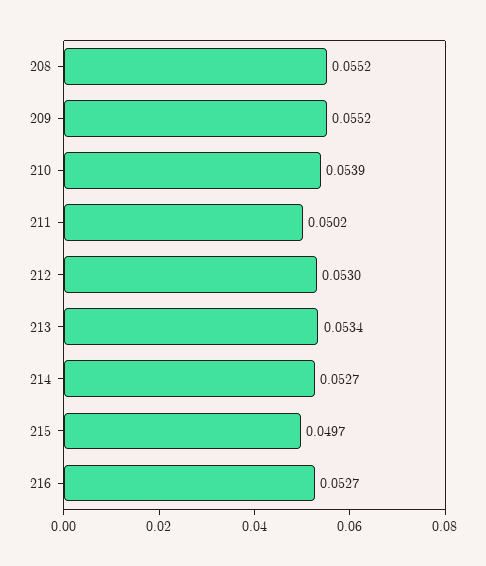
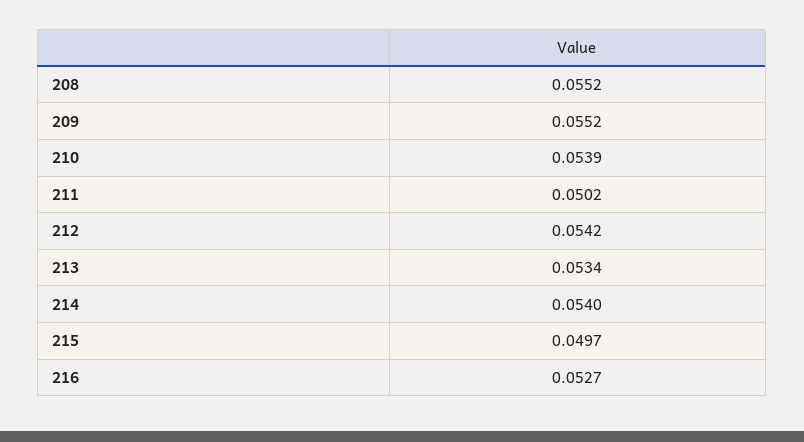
212: 0.053 -> 0.0542
214: 0.0527 -> 0.054

